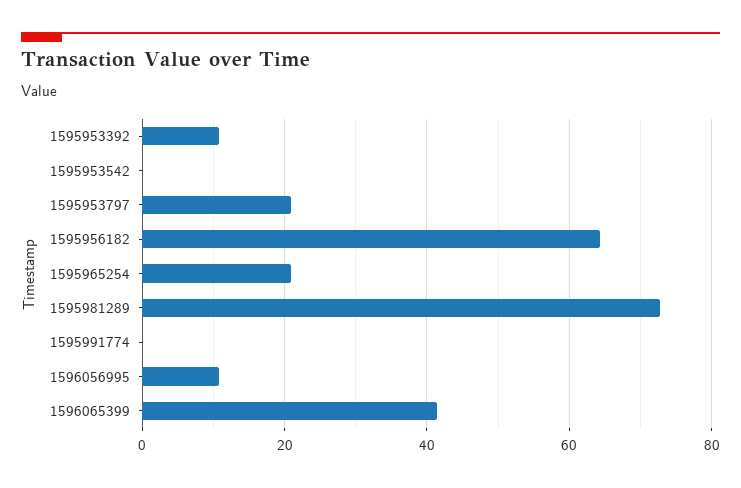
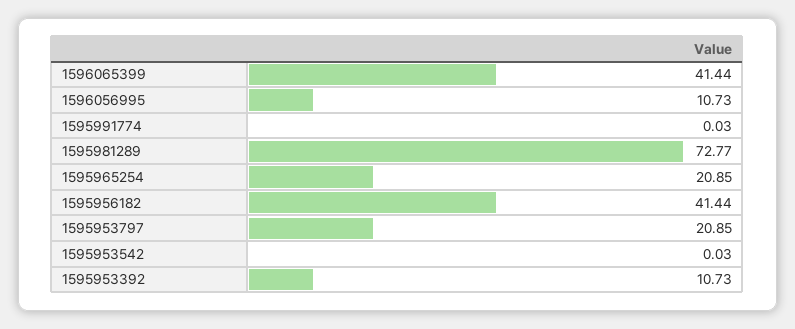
1595956182: 64 -> 41.44

